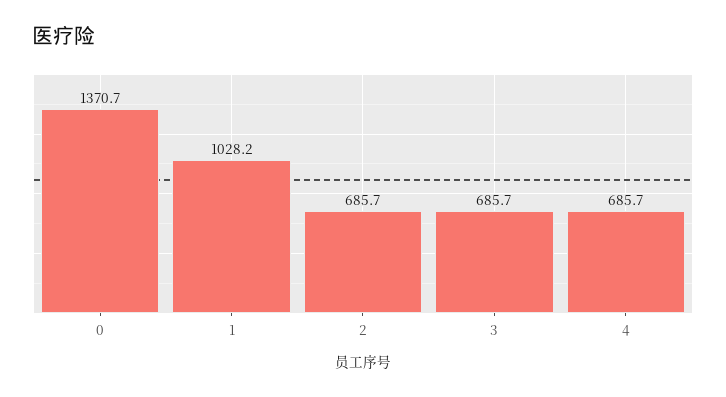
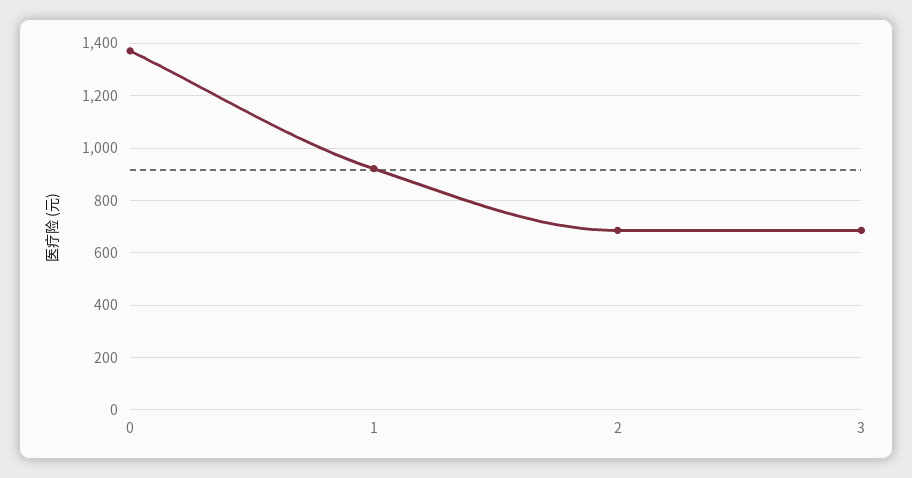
1: 1028.2 -> 925
4: 685.7 -> none

